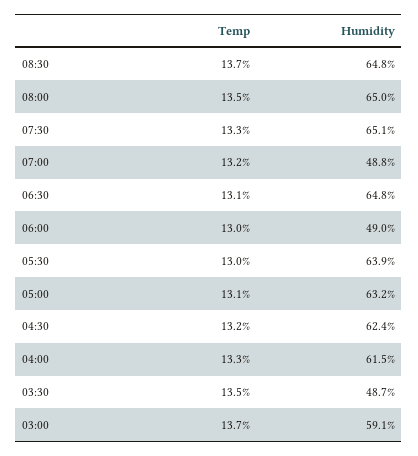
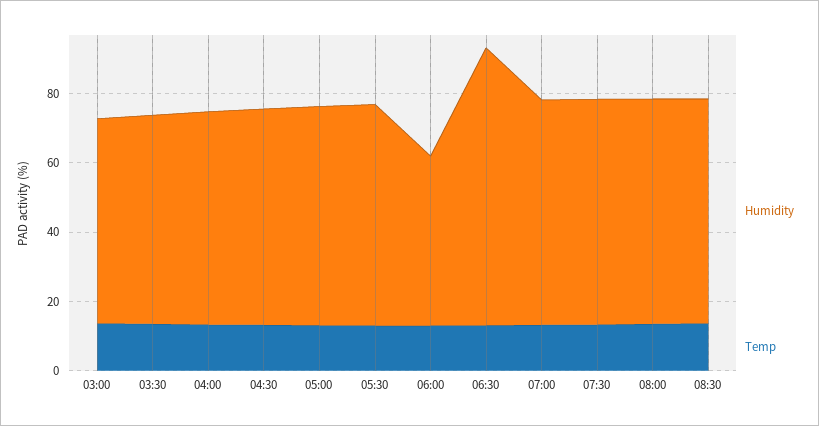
Humidity, 07:00: 48.8 -> 65
Humidity, 06:30: 64.8 -> 80
Humidity, 03:30: 48.7 -> 60

